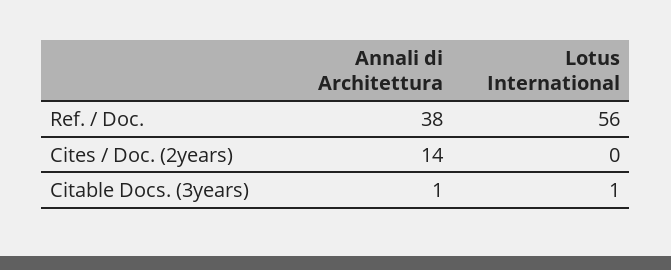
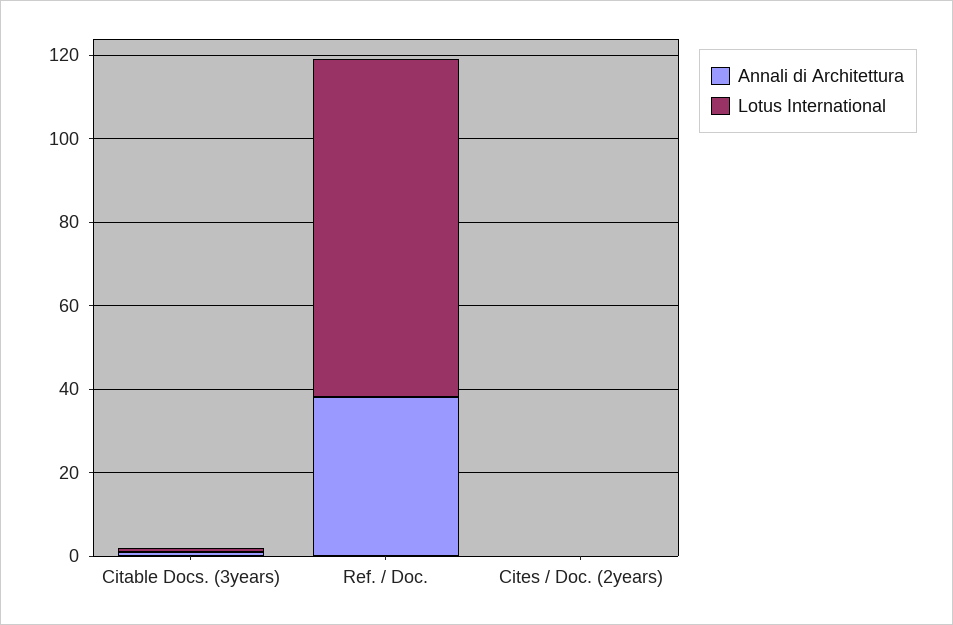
Lotus International, Ref. / Doc.: 56 -> 80
Annali di Architettura, Cites / Doc. (2years): 14 -> 0

